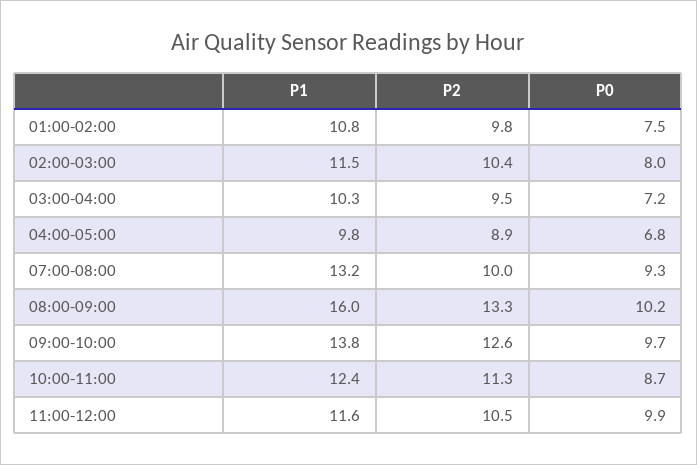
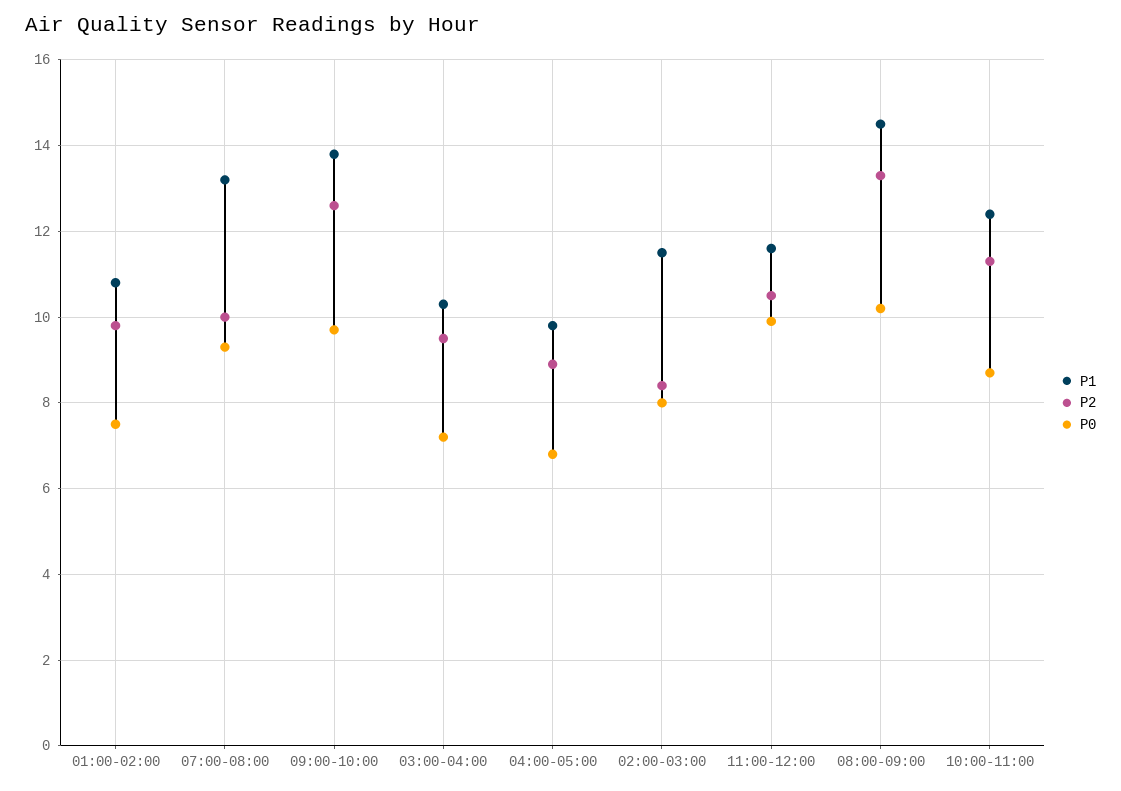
P2, 02:00-03:00: 10.4 -> 8.5
P1, 08:00-09:00: 16 -> 14.5

